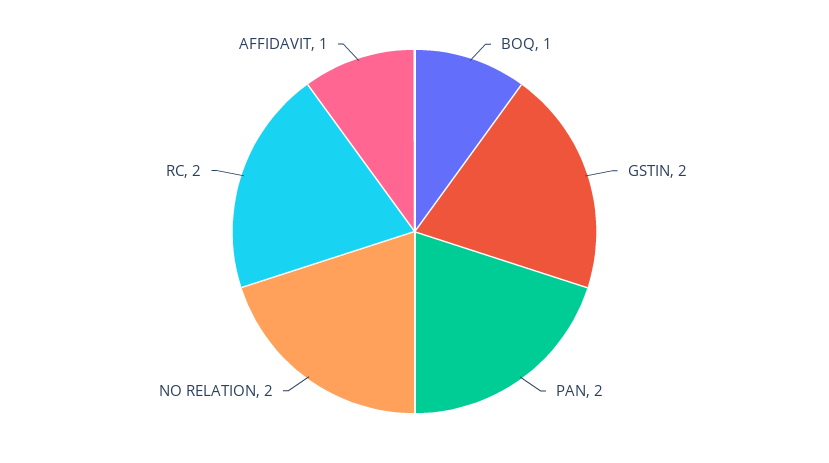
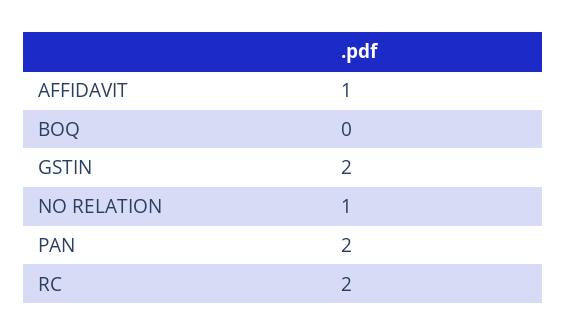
BOQ: 1 -> 0
NO RELATION: 2 -> 1

